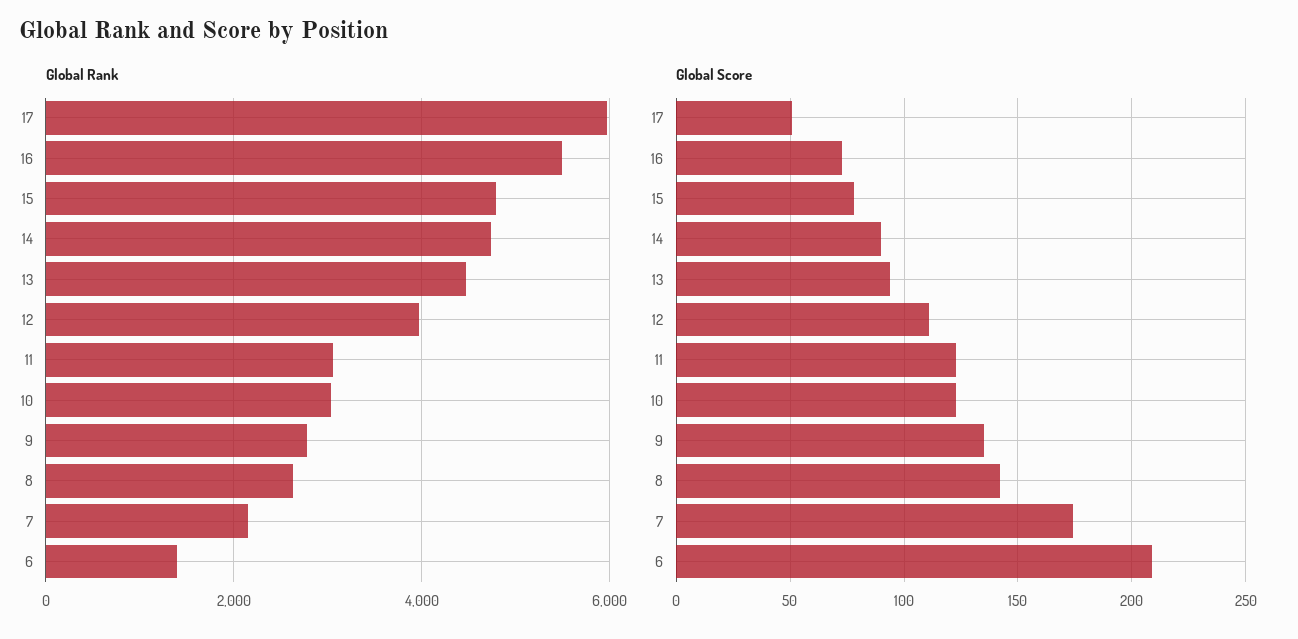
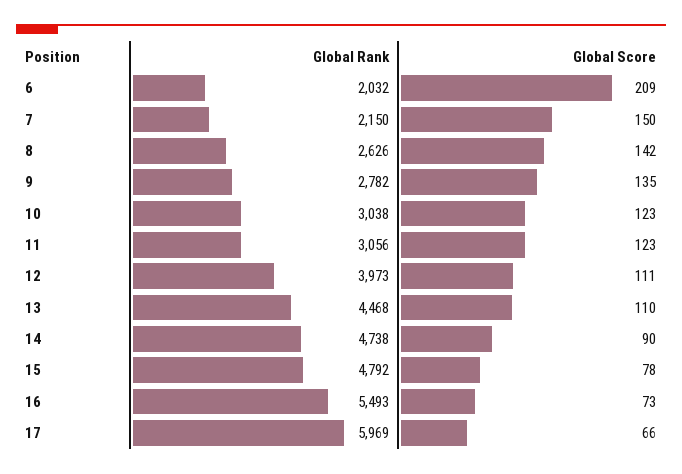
Global Rank, 6: 1400 -> 2032
Global Score, 17: 50 -> 66
Global Score, 13: 95 -> 110
Global Score, 7: 175 -> 150

